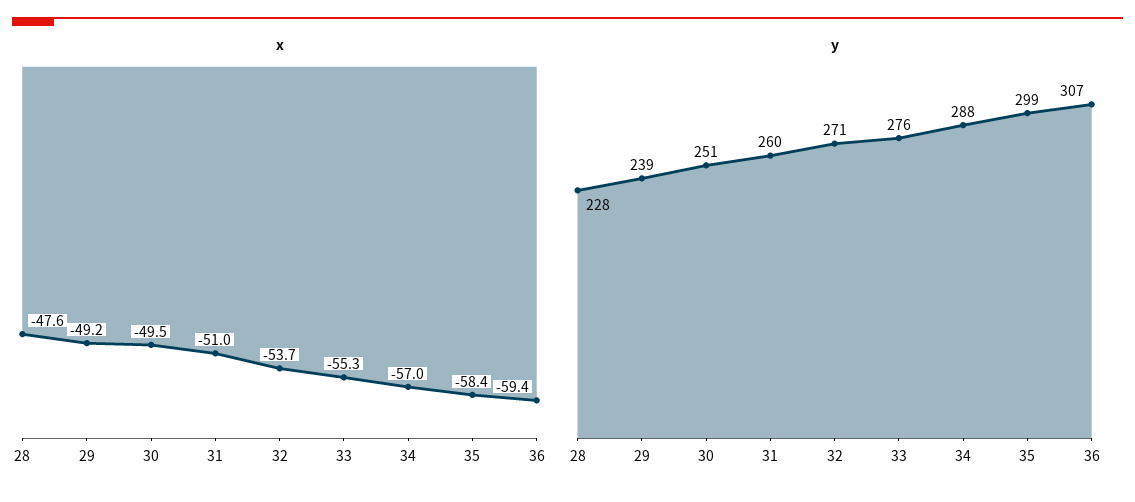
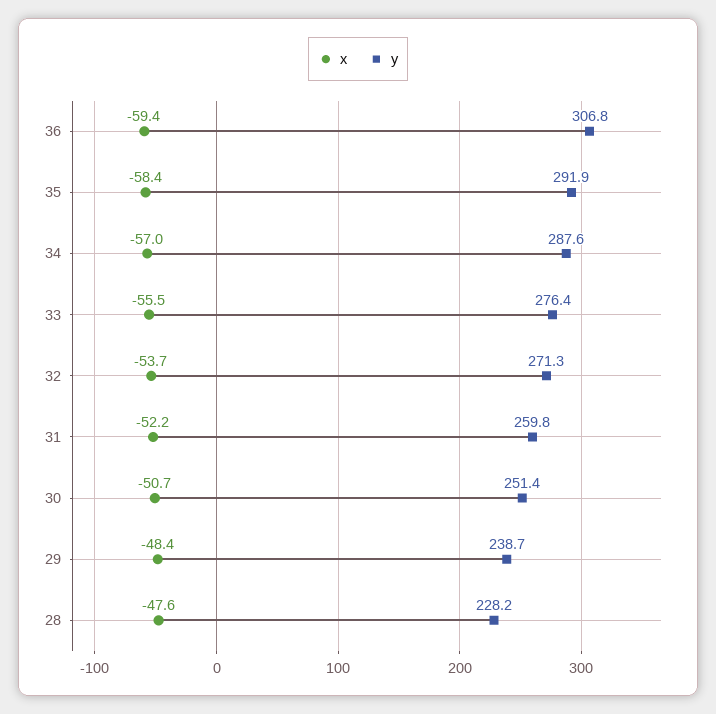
x, 29: -49.2 -> -48.4
x, 30: -49.5 -> -50.7
x, 31: -51 -> -52.2
x, 33: -55.3 -> -55.5
y, 35: 299 -> 291.9

